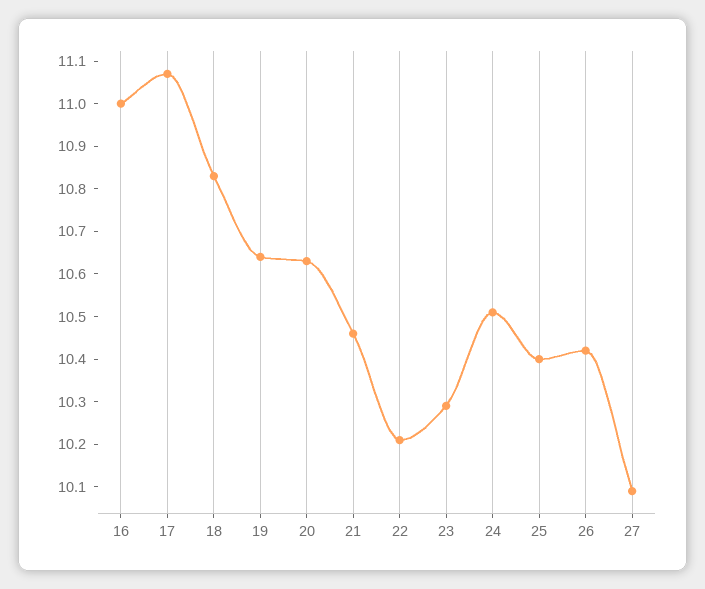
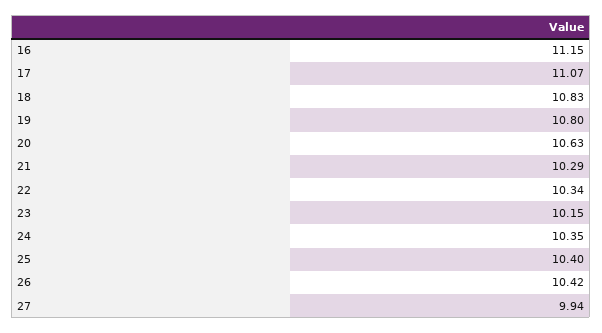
16: 11 -> 11.15
19: 10.65 -> 10.8
21: 10.45 -> 10.29
22: 10.2 -> 10.34
23: 10.3 -> 10.15
24: 10.5 -> 10.35
27: 10.1 -> 9.94

